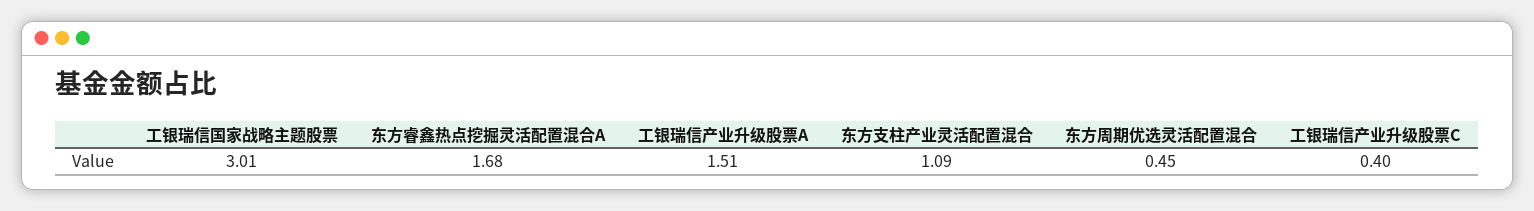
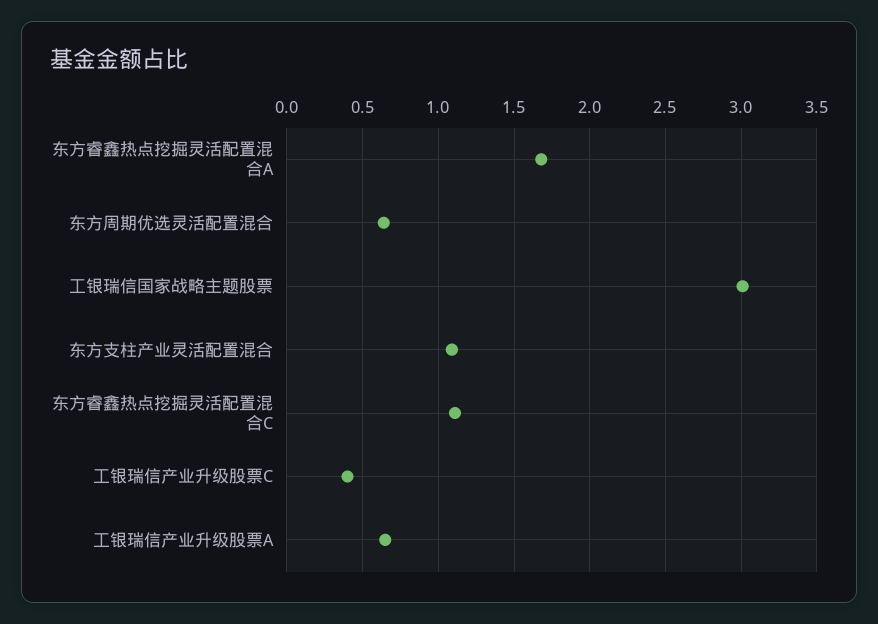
工银瑞信产业升级股票A: 1.51 -> 0.65
东方周期优选灵活配置混合: 0.45 -> 0.65
东方睿鑫热点挖掘灵活配置混合C: none -> 1.1

